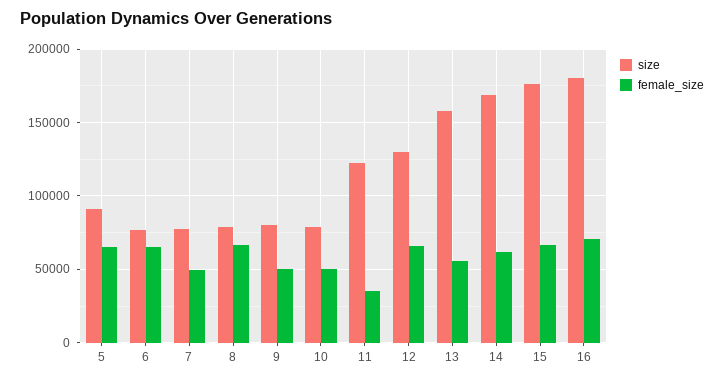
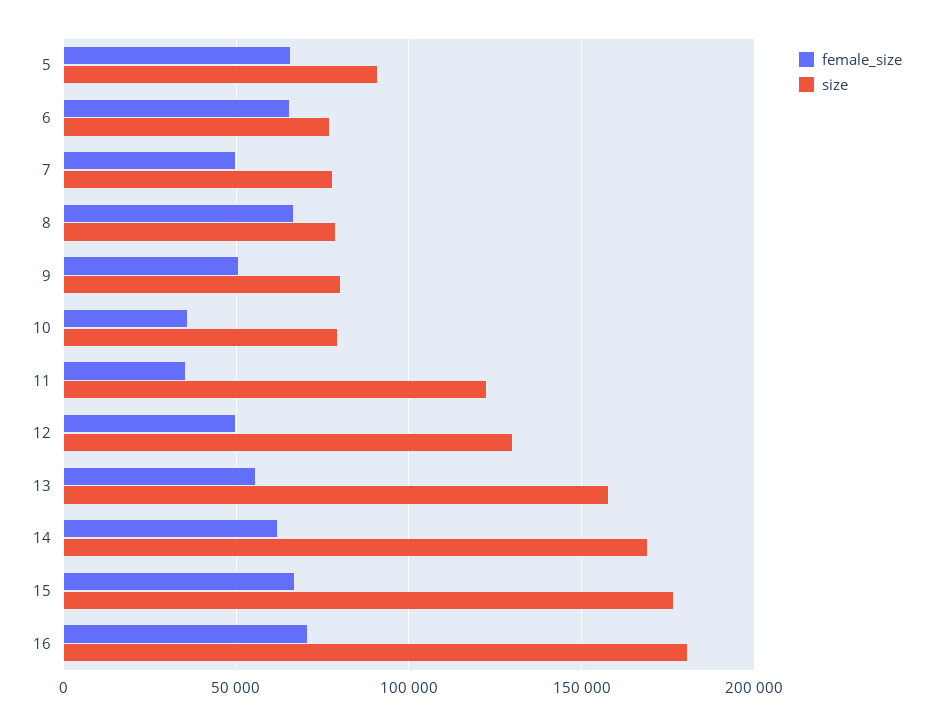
female_size, 10: 50000 -> 35000
female_size, 12: 65000 -> 50000

